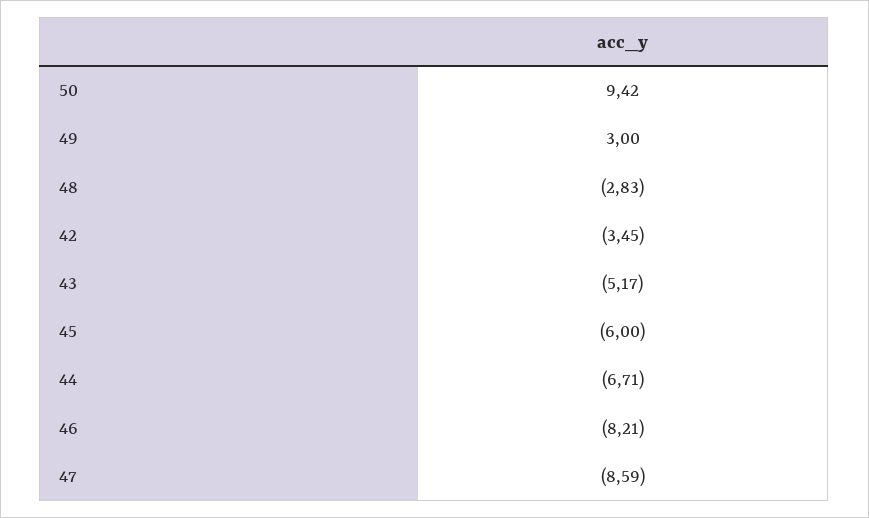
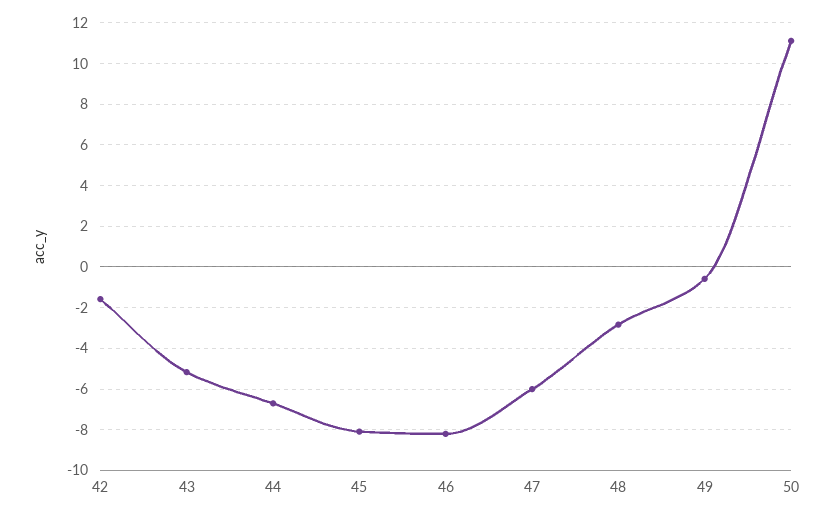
50: 9.42 -> 11
49: 3 -> -0.5
42: -3.45 -> -1.5
45: -6 -> -8
47: -8.59 -> -6

